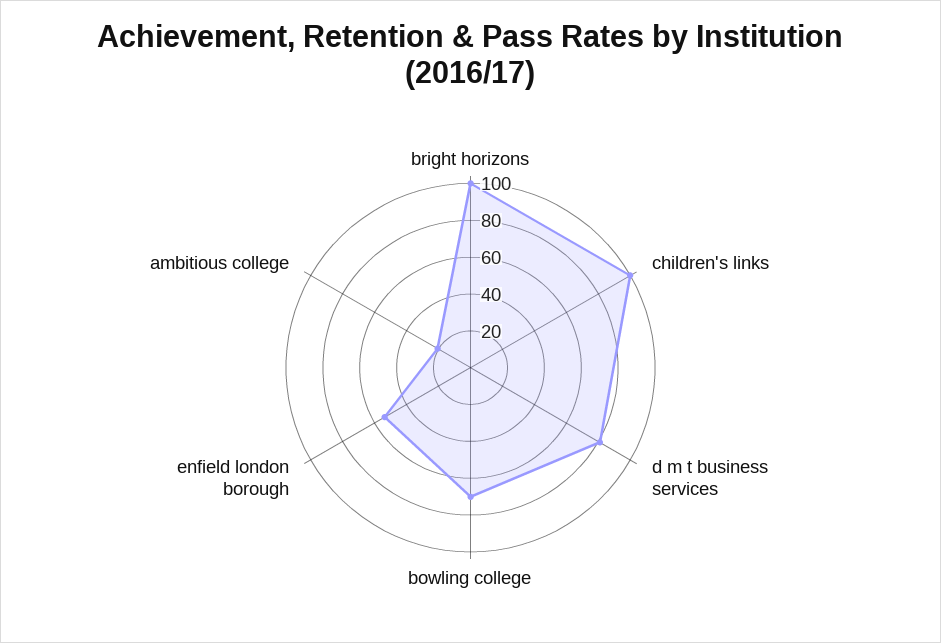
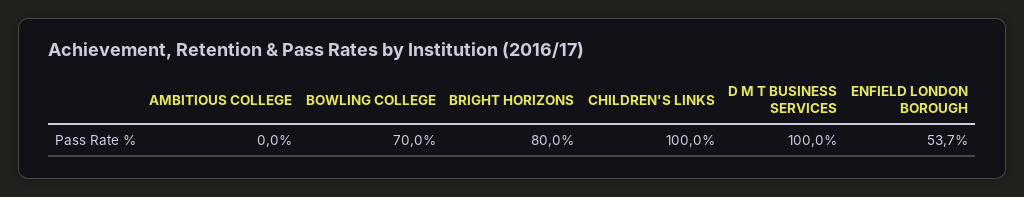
bright horizons: 100 -> 80
d m t business services: 80 -> 100
ambitious college: 20 -> 0

